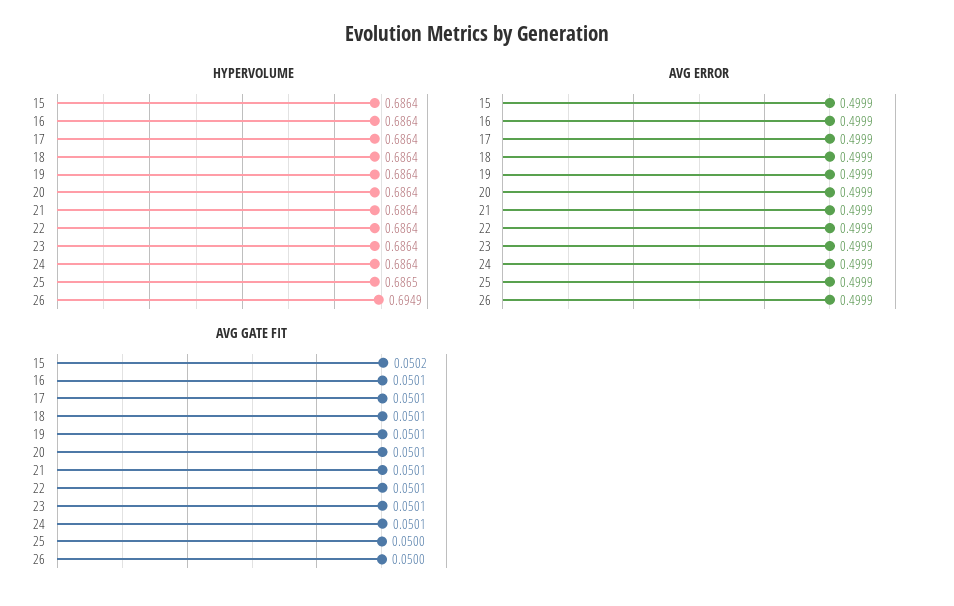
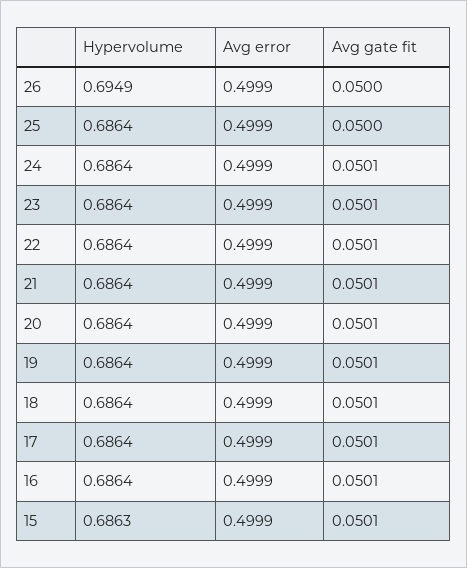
HYPERVOLUME, 15: 0.6864 -> 0.6863
HYPERVOLUME, 25: 0.6865 -> 0.6864
AVG GATE FIT, 15: 0.0502 -> 0.0501

